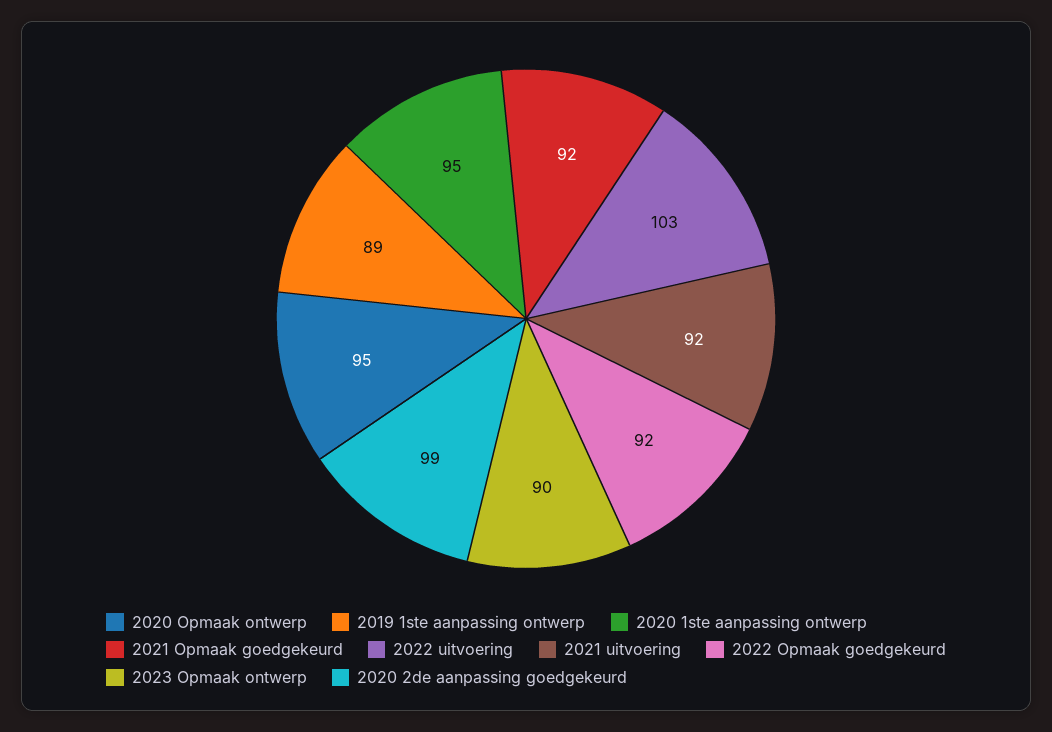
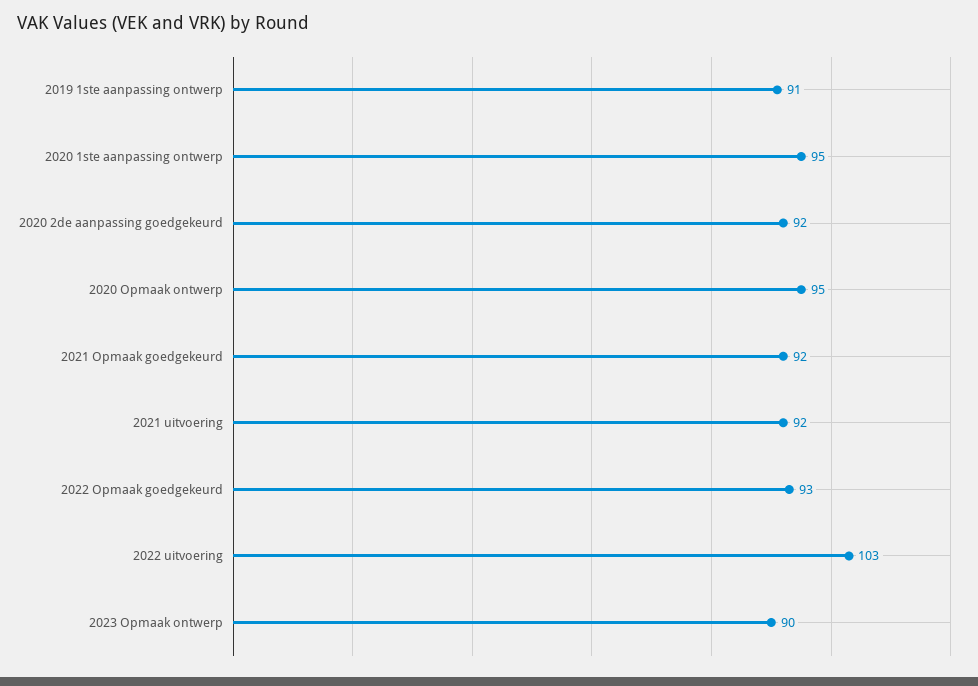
2019 1ste aanpassing ontwerp: 89 -> 91
2022 Opmaak goedgekeurd: 92 -> 93
2020 2de aanpassing goedgekeurd: 99 -> 92

